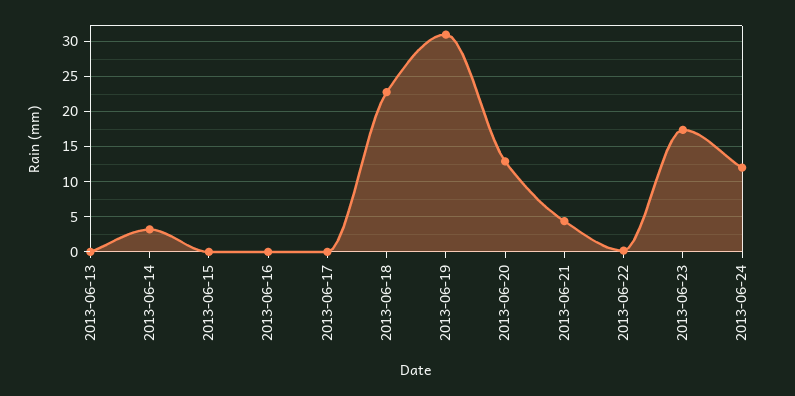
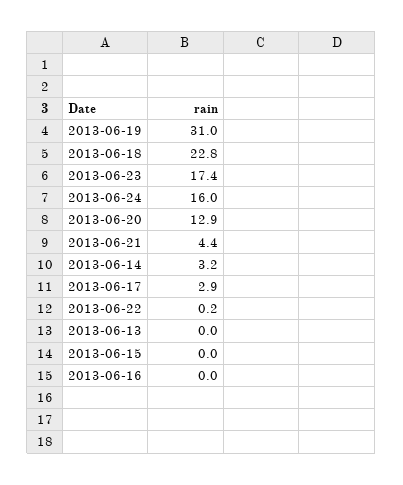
2013-06-17: 0 -> 2.9
2013-06-24: 12 -> 16

